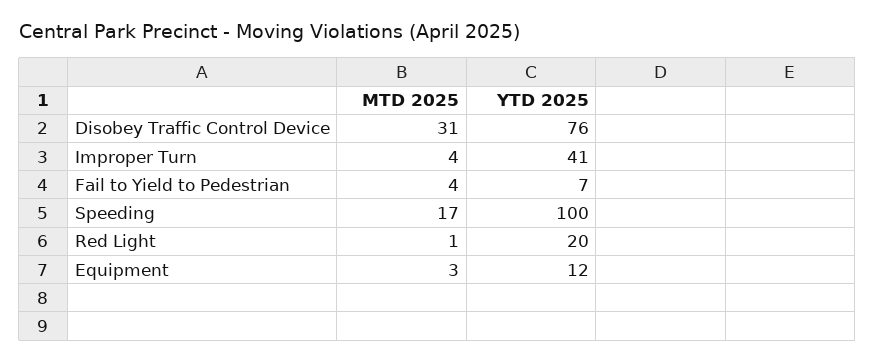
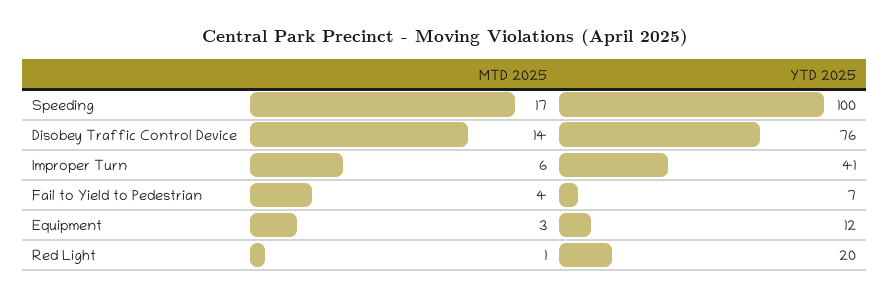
MTD 2025, Disobey Traffic Control Device: 31 -> 14
MTD 2025, Improper Turn: 4 -> 6

